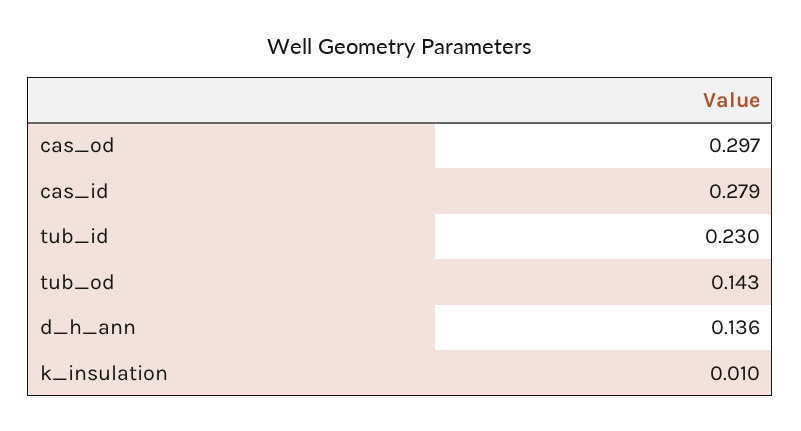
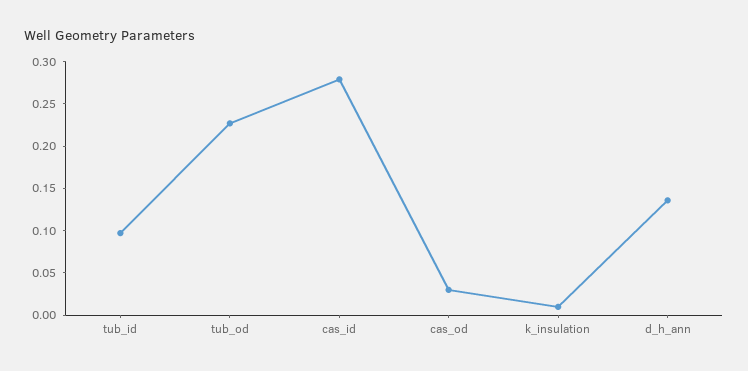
cas_od: 0.297 -> 0.03
tub_id: 0.23 -> 0.1
tub_od: 0.143 -> 0.23

